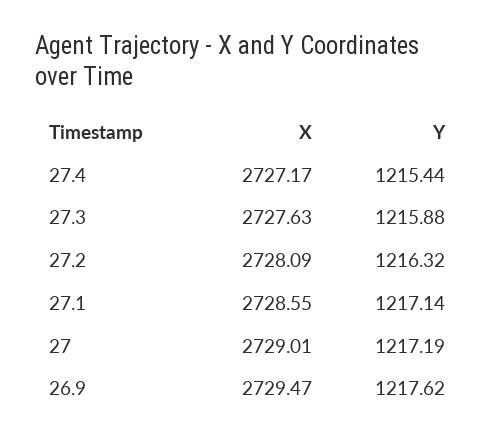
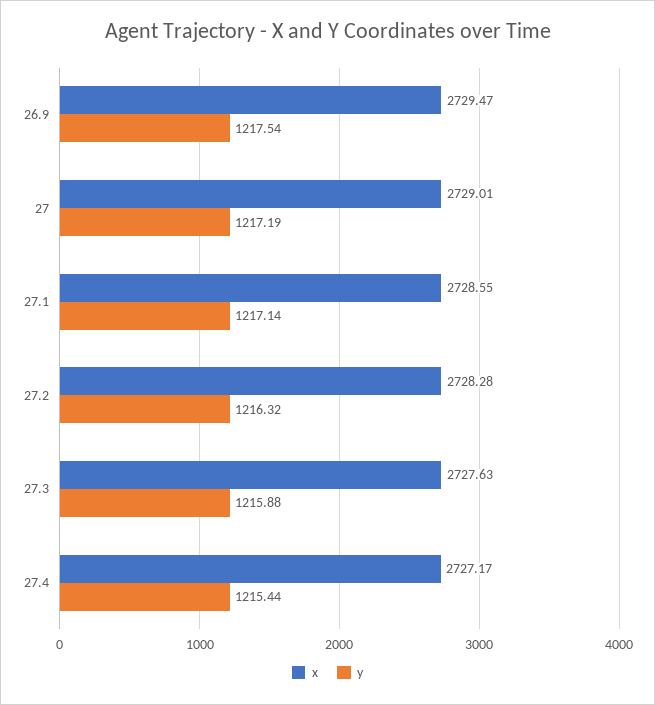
X, 27.2: 2728.09 -> 2728.28
Y, 26.9: 1217.62 -> 1217.54

